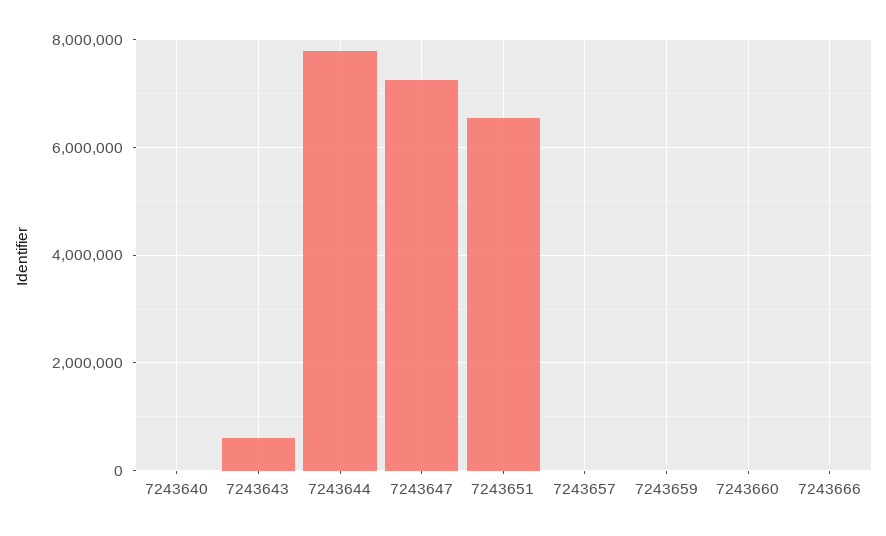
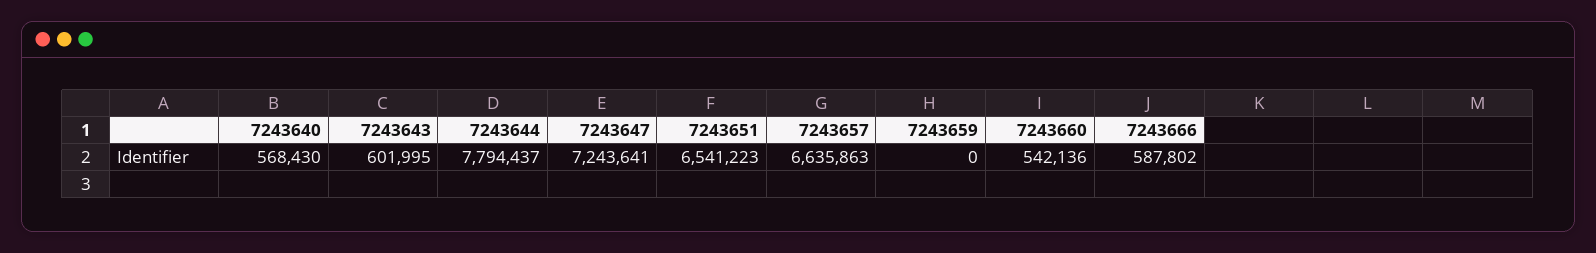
7243640: 0 -> 568430
7243657: 0 -> 6635863
7243660: 0 -> 542136
7243666: 0 -> 587802

